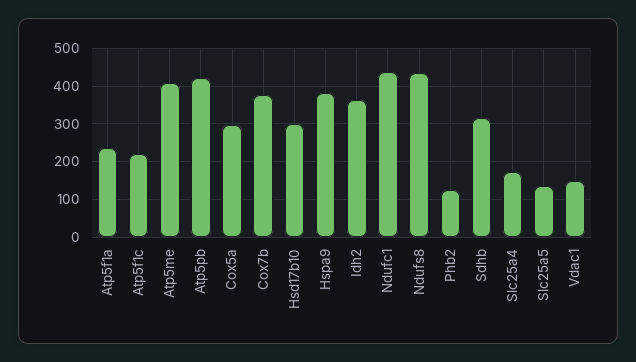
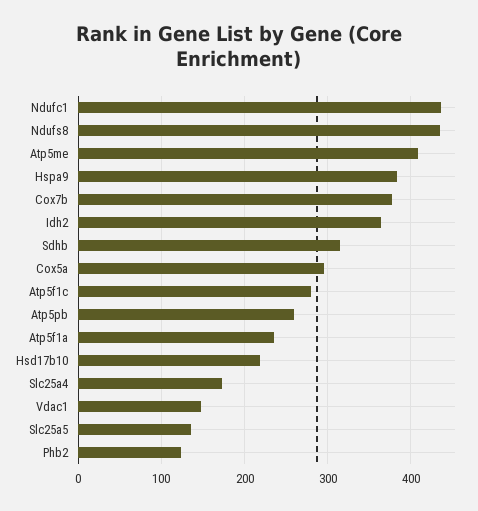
Atp5f1c: 220 -> 280
Atp5pb: 420 -> 260
Hsd17b10: 300 -> 220

